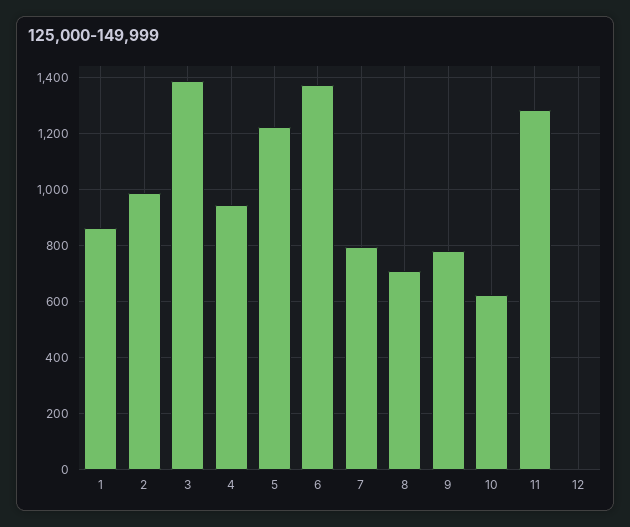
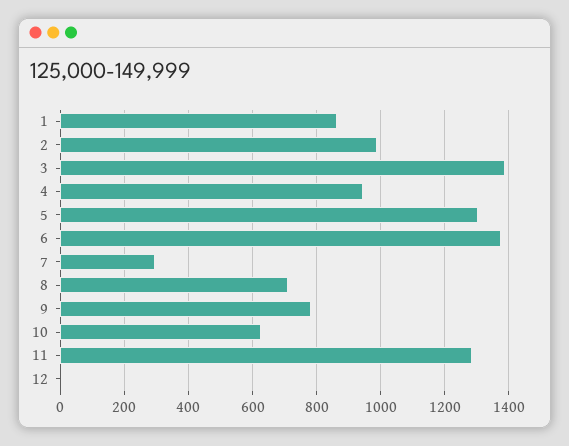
5: 1225 -> 1300
7: 800 -> 300

